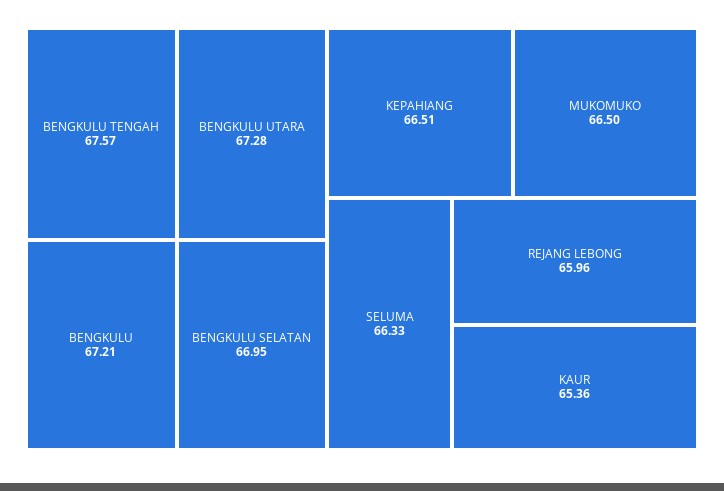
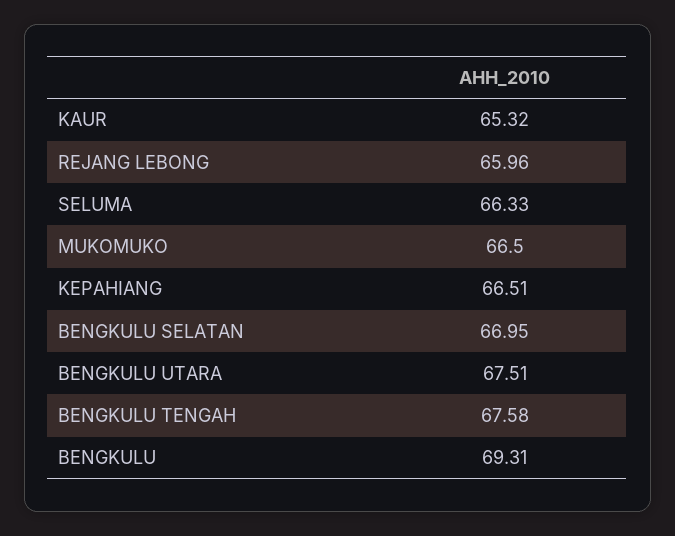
BENGKULU TENGAH: 67.57 -> 67.58
BENGKULU UTARA: 67.28 -> 67.51
BENGKULU: 67.21 -> 69.31
KAUR: 65.36 -> 65.32

